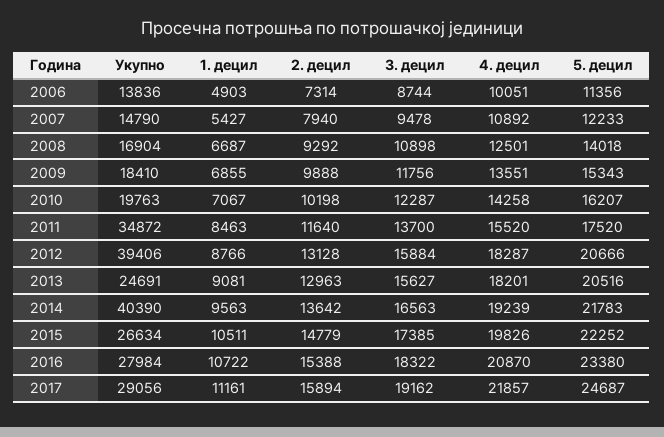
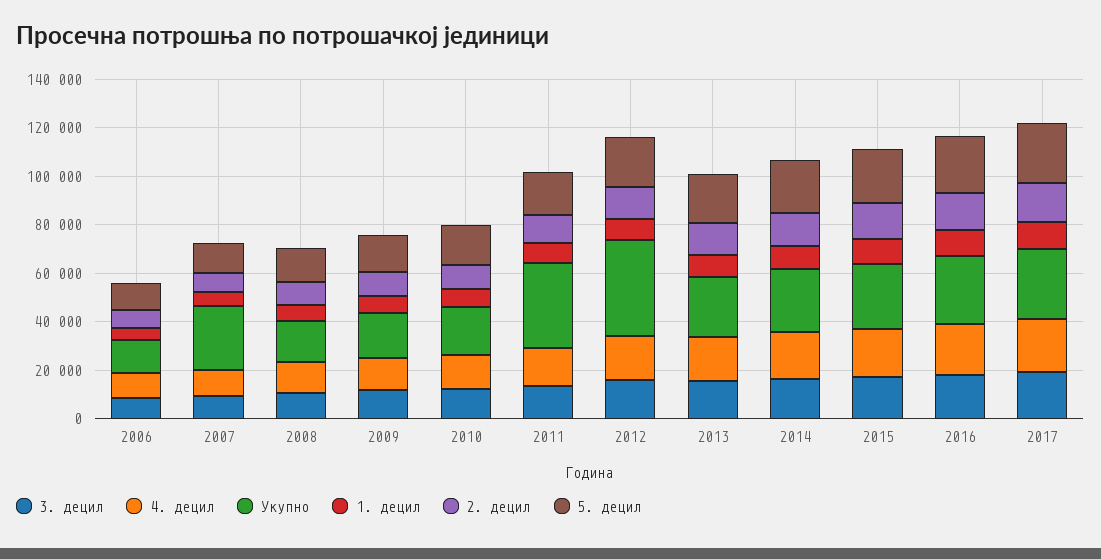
Укупно, 2007: 14790 -> 25000
Укупно, 2014: 40390 -> 25000

